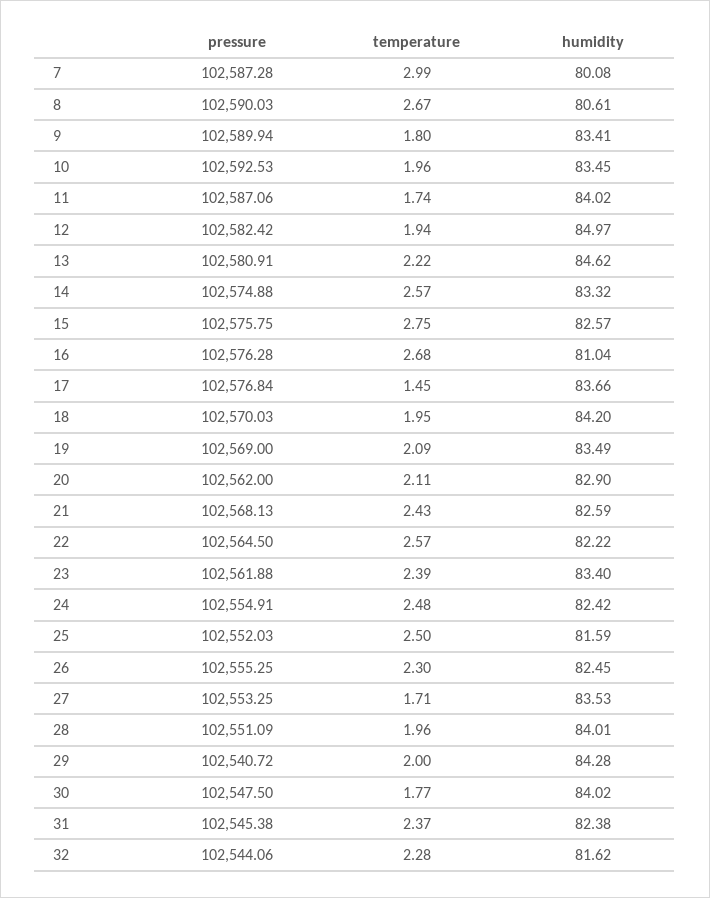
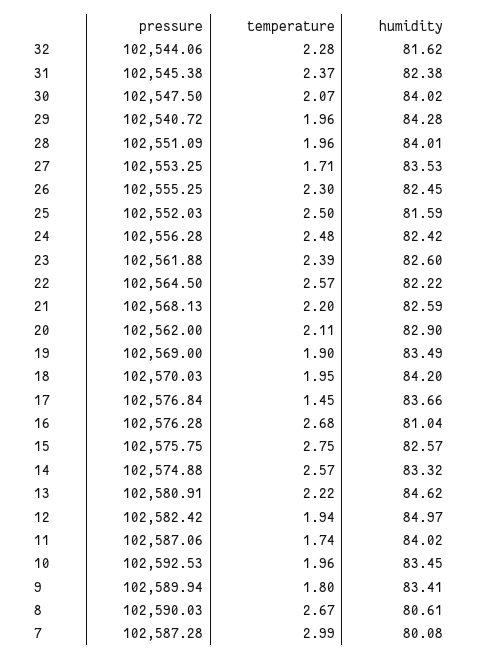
temperature, 19: 2.09 -> 1.9
temperature, 21: 2.43 -> 2.2
humidity, 23: 83.4 -> 82.6
pressure, 24: 102554.91 -> 102556.28
temperature, 29: 2 -> 1.96
temperature, 30: 1.77 -> 2.07

